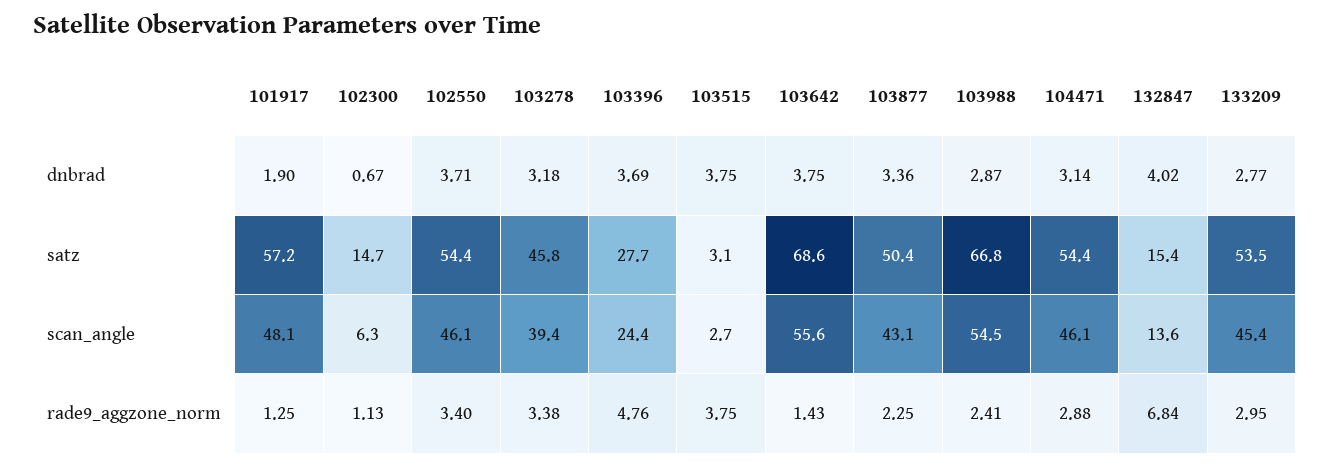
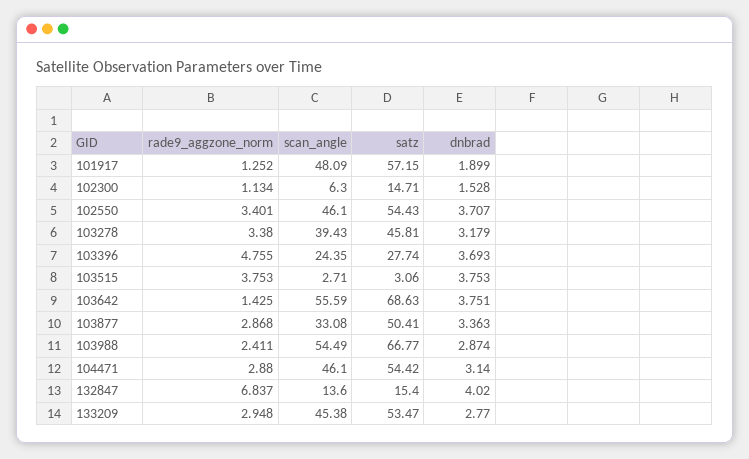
102300, dnbrad: 0.67 -> 1.528
103877, scan_angle: 43.1 -> 33.08
103877, rade9_aggzone_norm: 2.25 -> 2.868

